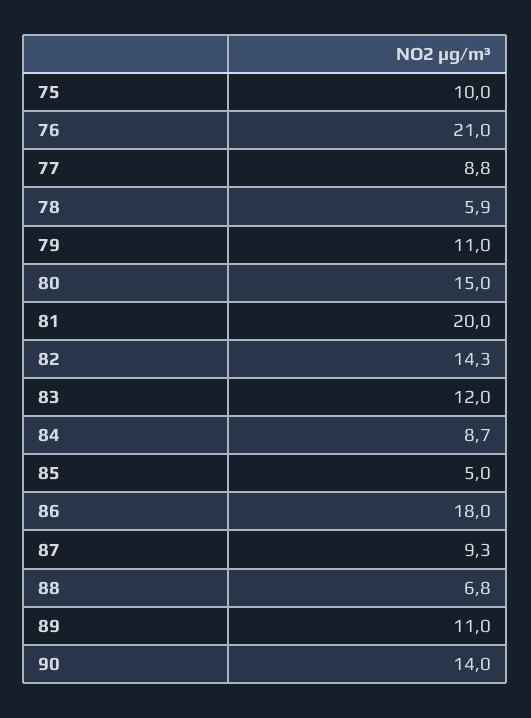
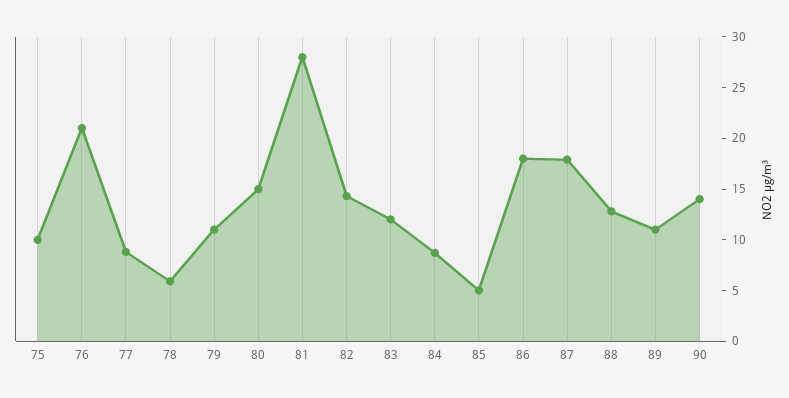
81: 20 -> 28
87: 9.3 -> 18
88: 6.8 -> 13

